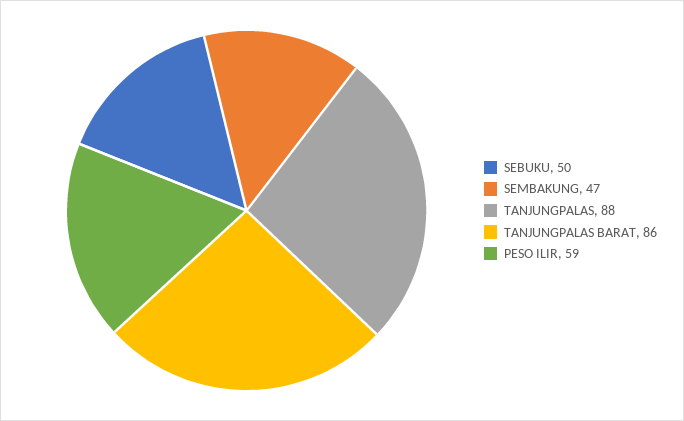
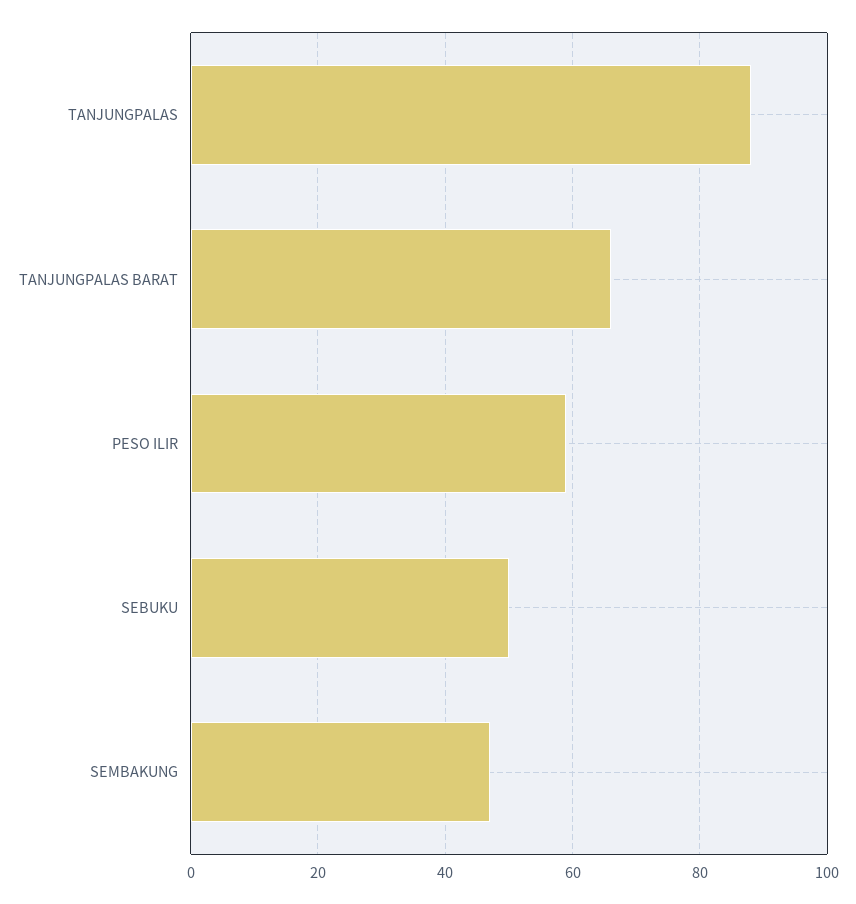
TANJUNGPALAS BARAT: 86 -> 65

